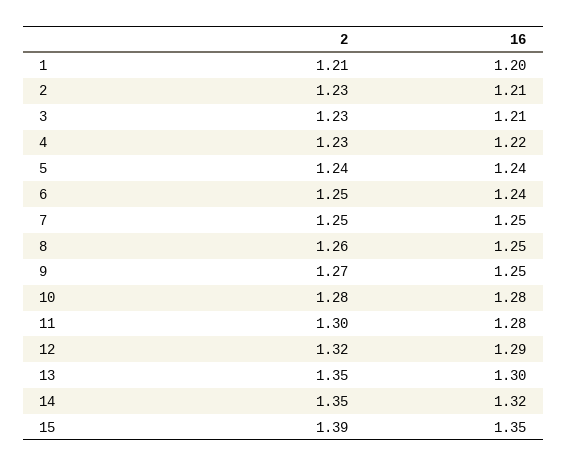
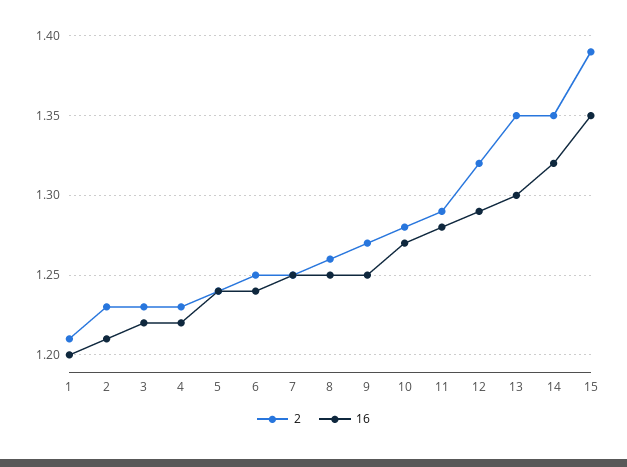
16, 3: 1.21 -> 1.22
16, 10: 1.28 -> 1.27
2, 11: 1.3 -> 1.29

